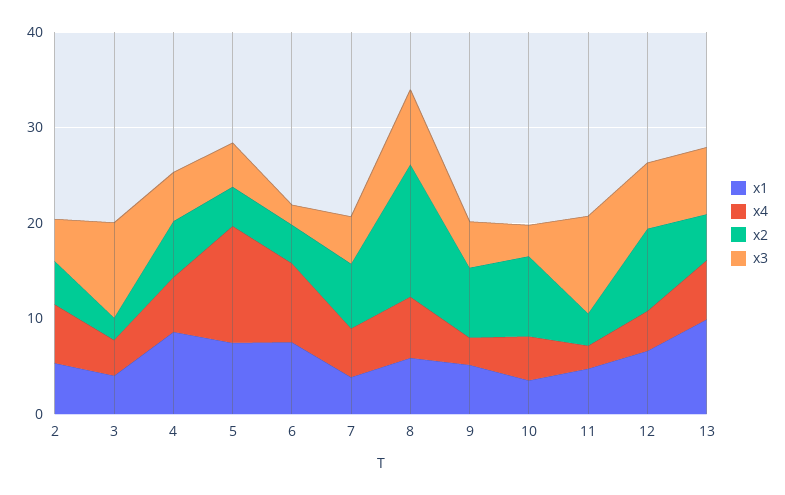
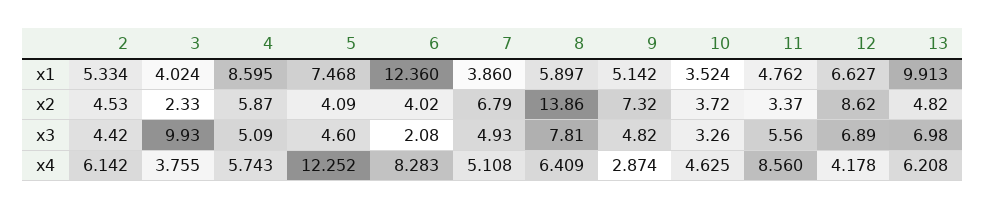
x1, 6: 8 -> 12.36
x2, 10: 8 -> 3.72
x4, 11: 2 -> 8.56
x3, 11: 10 -> 5.56

